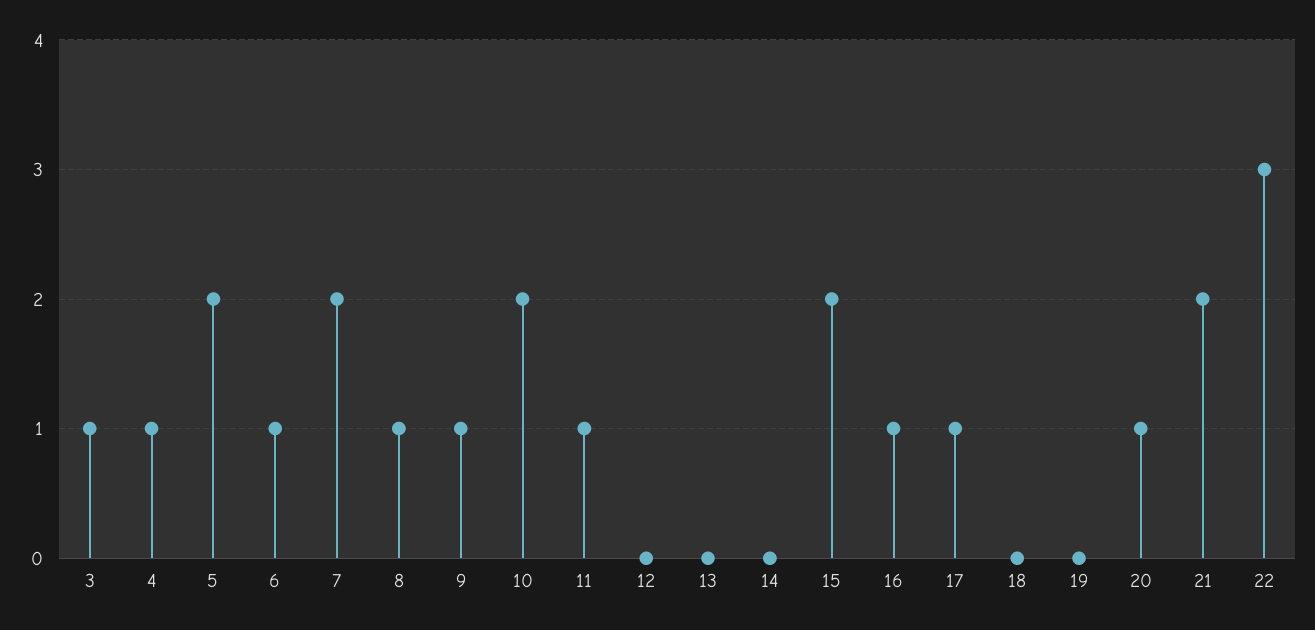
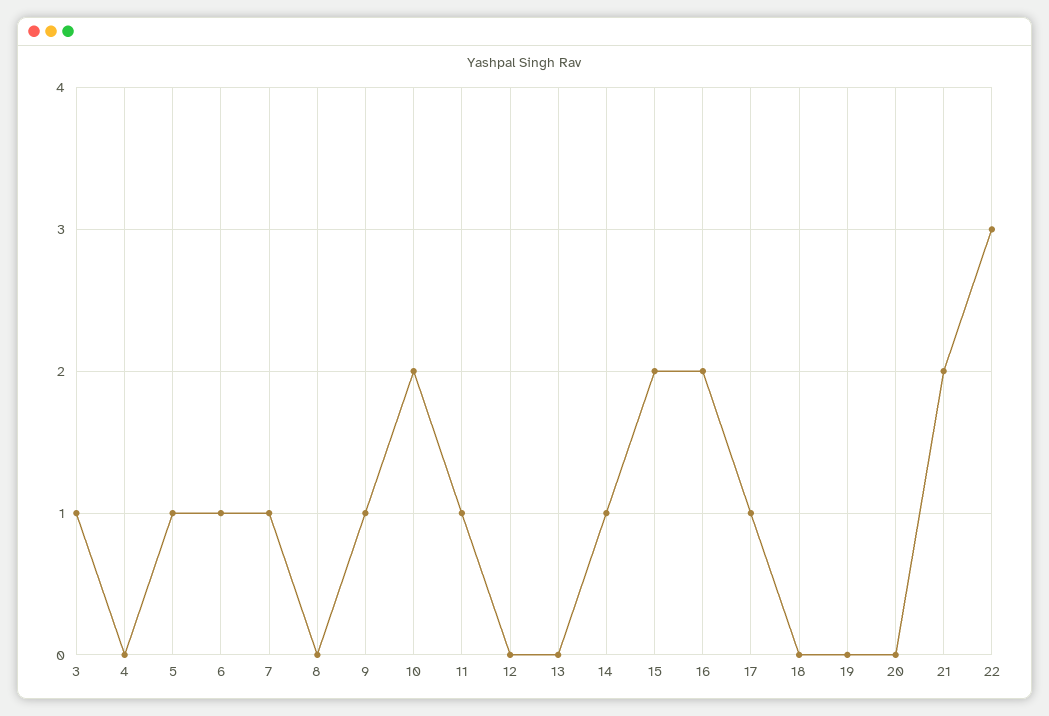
4: 1 -> 0
5: 2 -> 1
7: 2 -> 1
8: 1 -> 0
14: 0 -> 1
16: 1 -> 2
20: 1 -> 0

